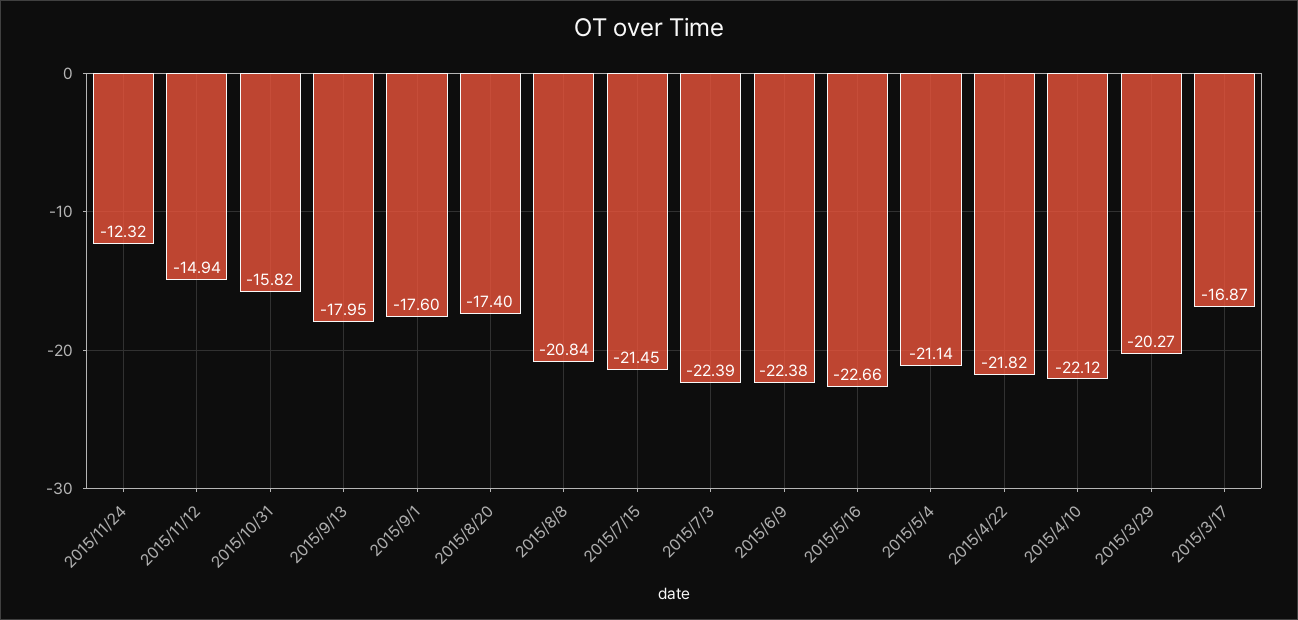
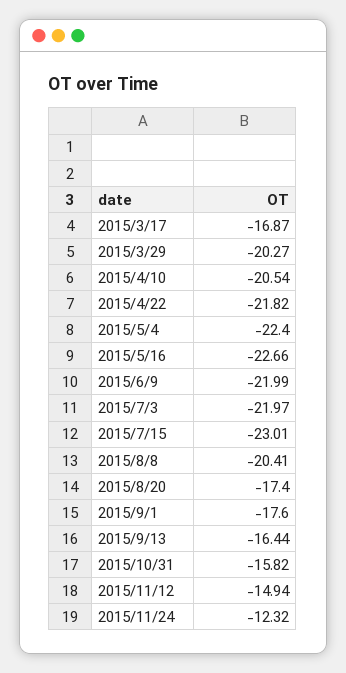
2015/9/13: -17.95 -> -16.44
2015/8/8: -20.84 -> -20.41
2015/7/15: -21.45 -> -23.01
2015/7/3: -22.39 -> -21.97
2015/6/9: -22.38 -> -21.99
2015/5/4: -21.14 -> -22.4
2015/4/10: -22.12 -> -20.54

